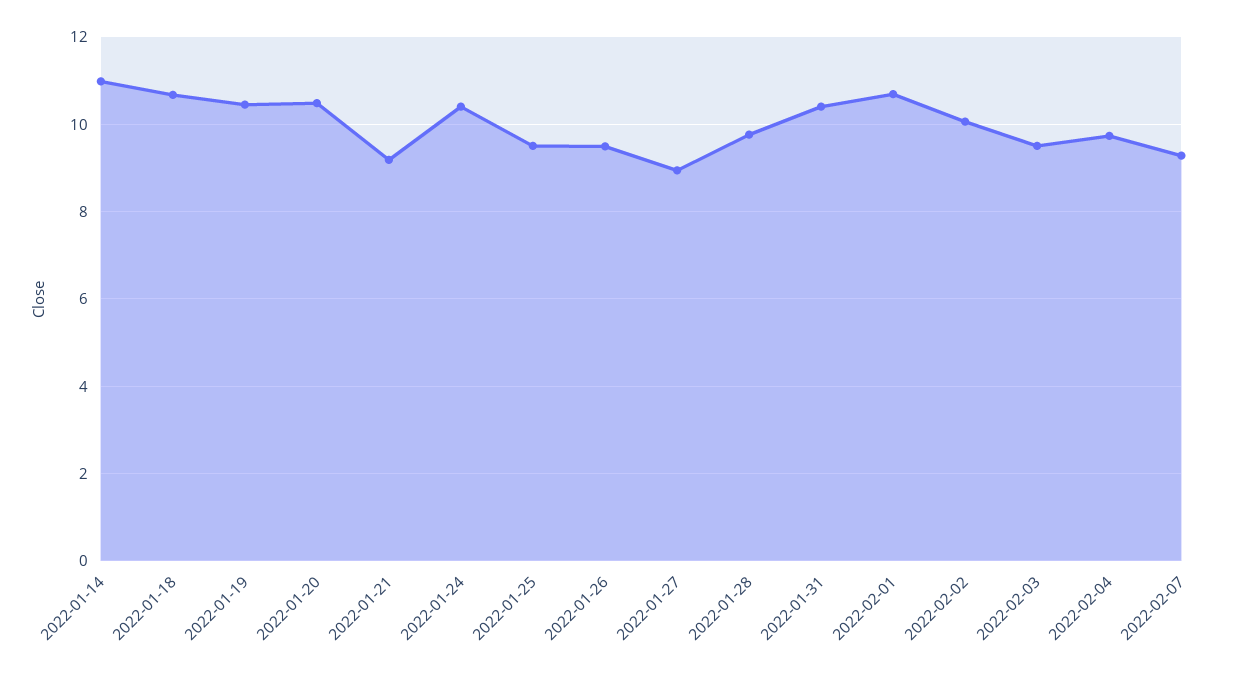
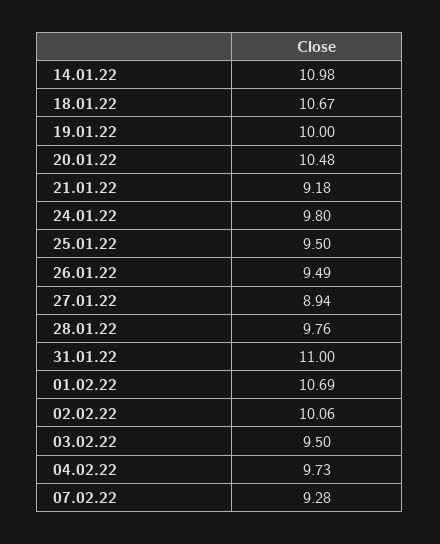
2022-01-19: 10.4 -> 10
2022-01-24: 10.4 -> 9.8
2022-01-31: 10.4 -> 11

